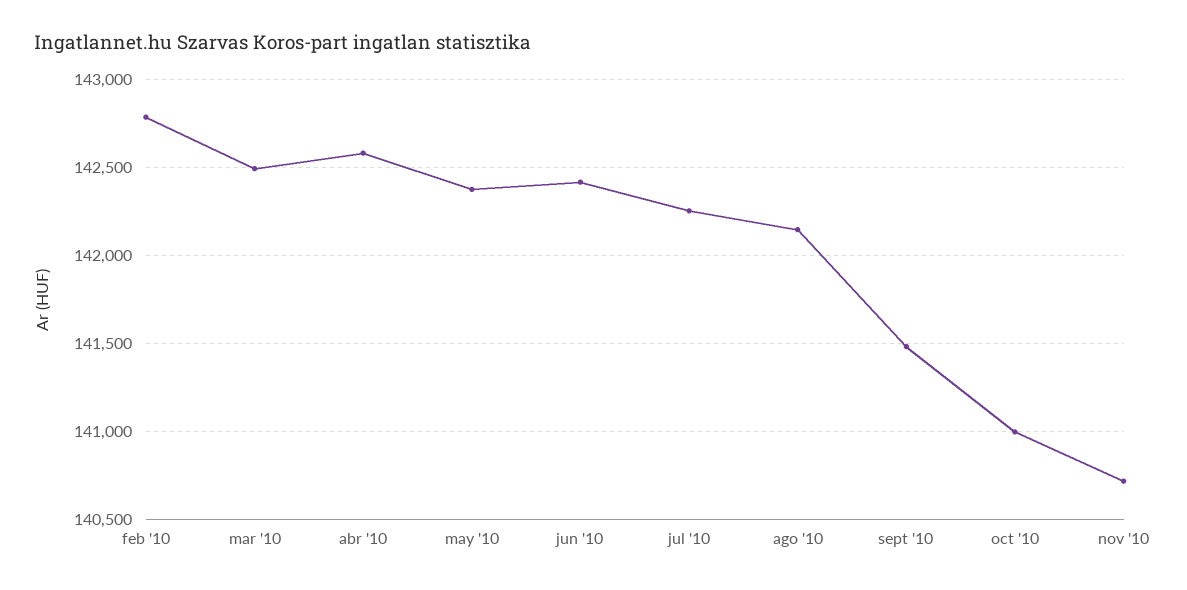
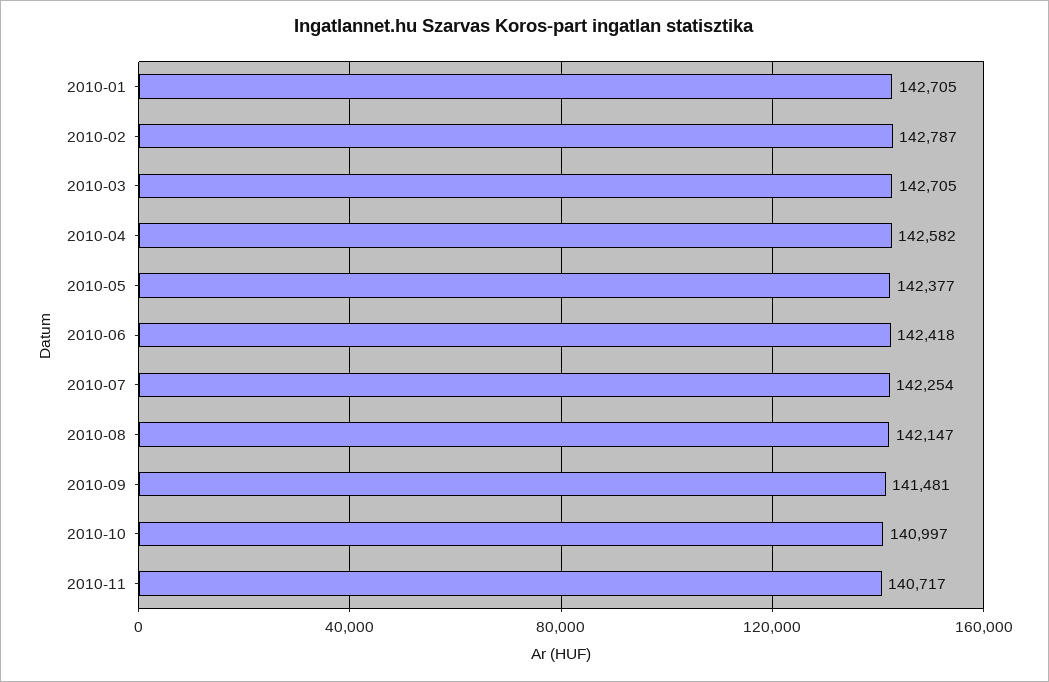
mar '10: 142500 -> 142705
2010-01: none -> 142705

